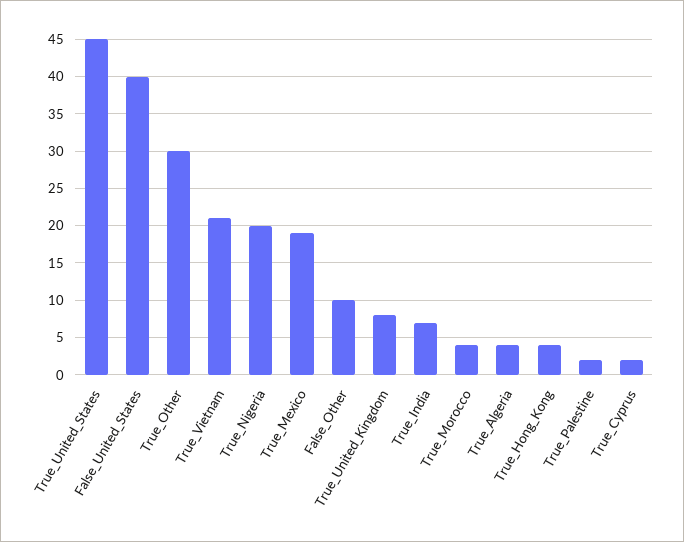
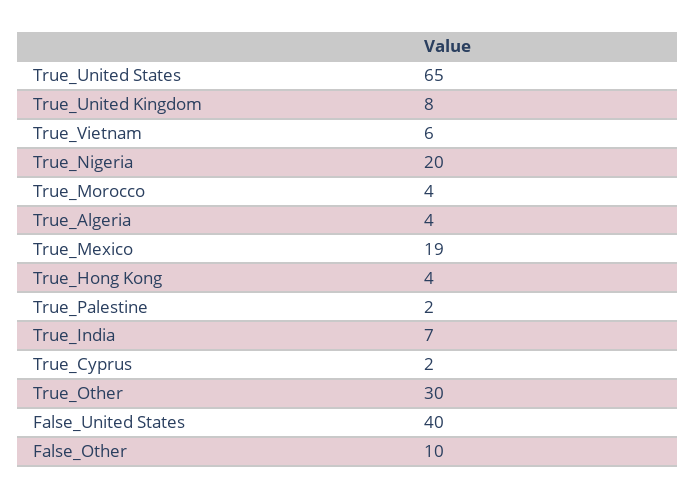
True_United_States: 45 -> 65
True_Vietnam: 21 -> 6

